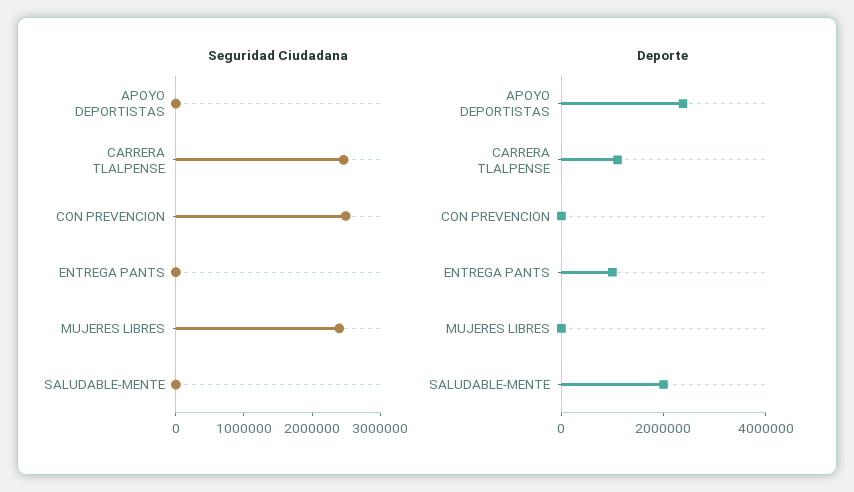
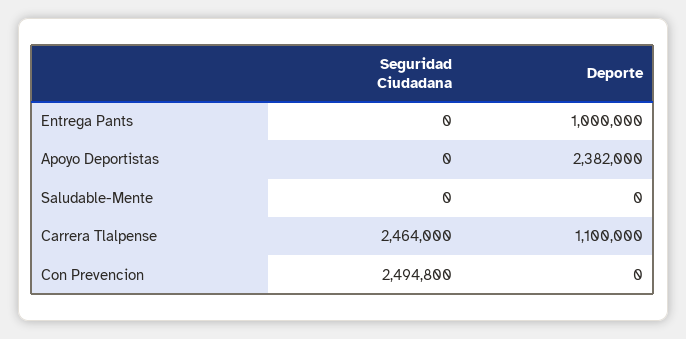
Seguridad Ciudadana, MUJERES LIBRES: 2400000 -> none
Deporte, MUJERES LIBRES: 0 -> none
Deporte, SALUDABLE-MENTE: 2000000 -> 0

